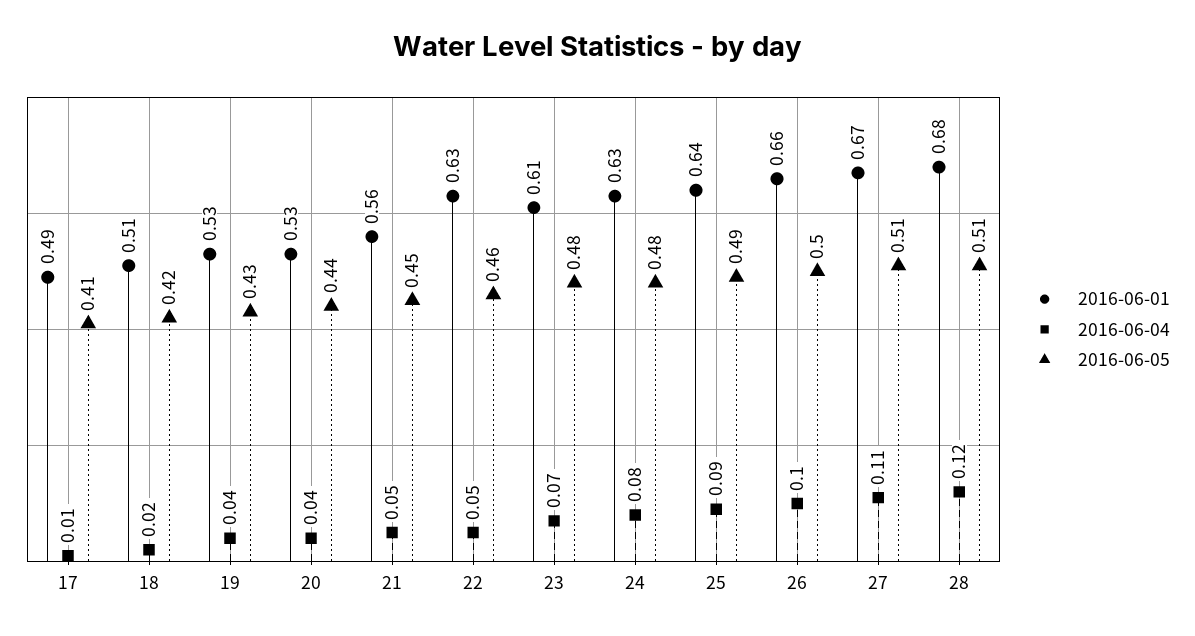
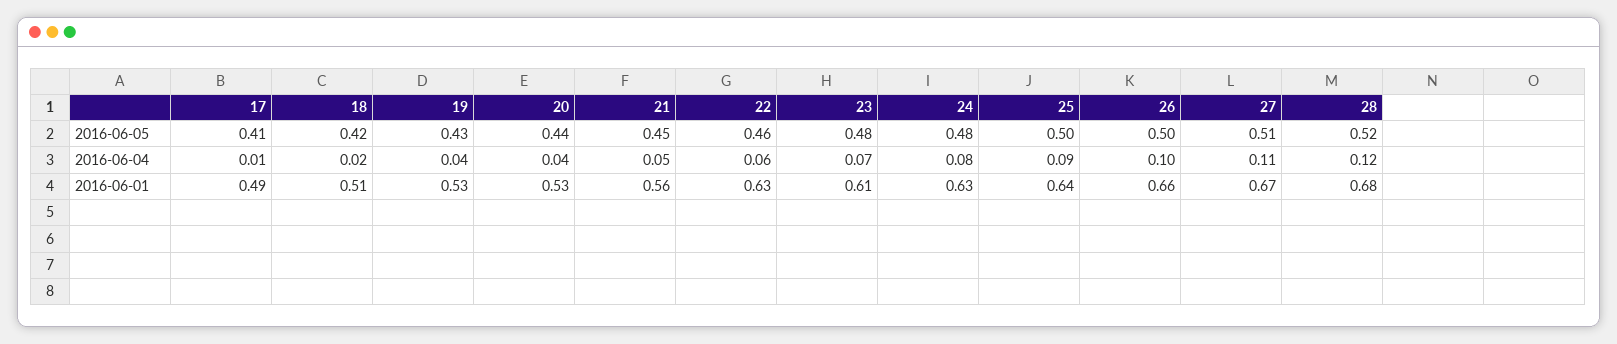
2016-06-04, 22: 0.05 -> 0.06
2016-06-05, 25: 0.49 -> 0.5
2016-06-05, 28: 0.51 -> 0.52

